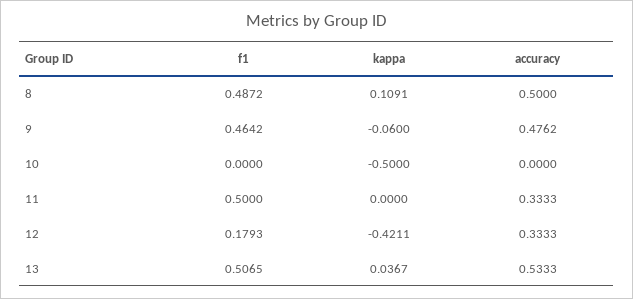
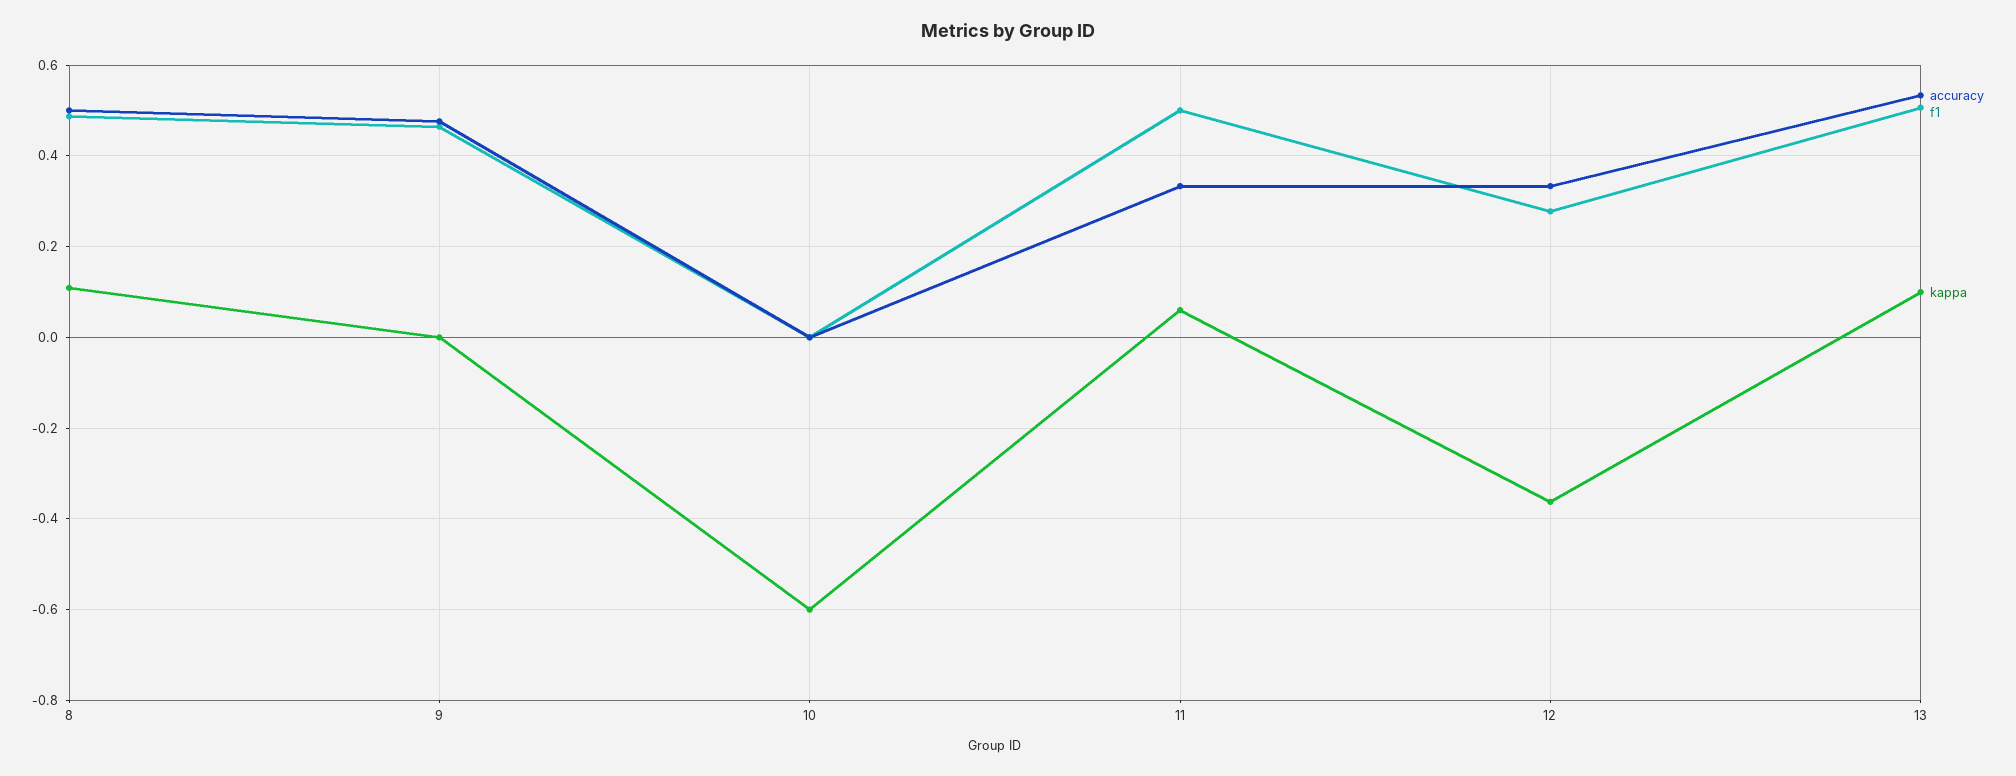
kappa, 9: -0.06 -> 0
kappa, 10: -0.5 -> -0.6
kappa, 11: 0 -> 0.06
f1, 12: 0.1793 -> 0.28
kappa, 12: -0.4211 -> -0.36
kappa, 13: 0.0367 -> 0.1

